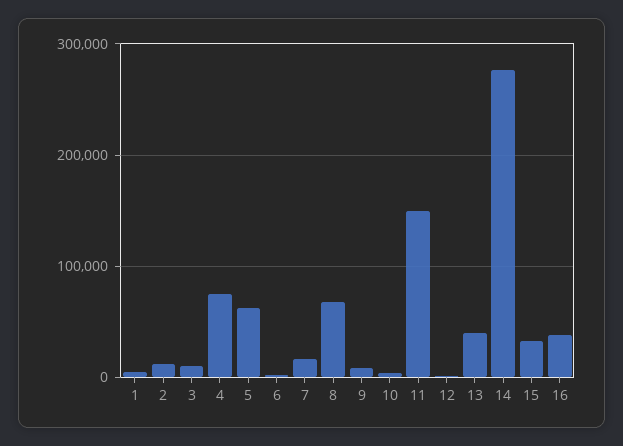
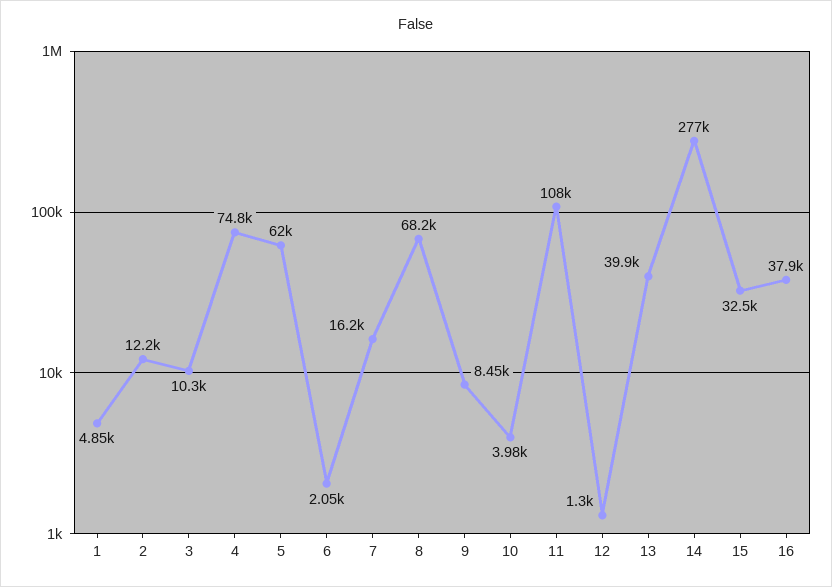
11: 150000 -> 108000

